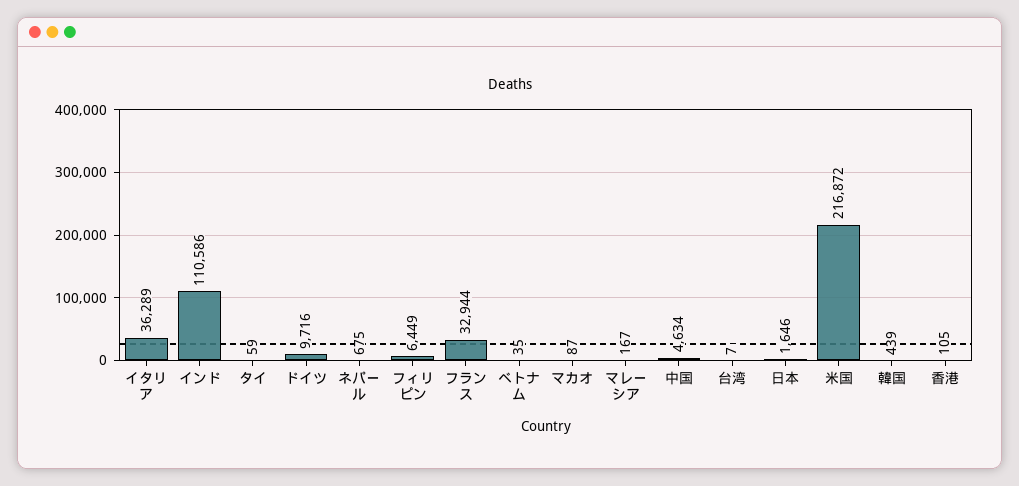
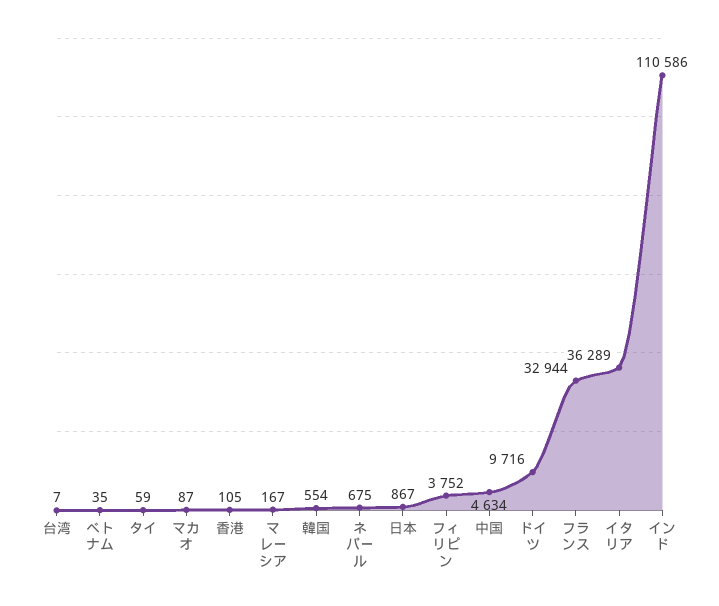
フィリピン: 6449 -> 3752
日本: 1646 -> 867
米国: 216872 -> none
韓国: 439 -> 554

